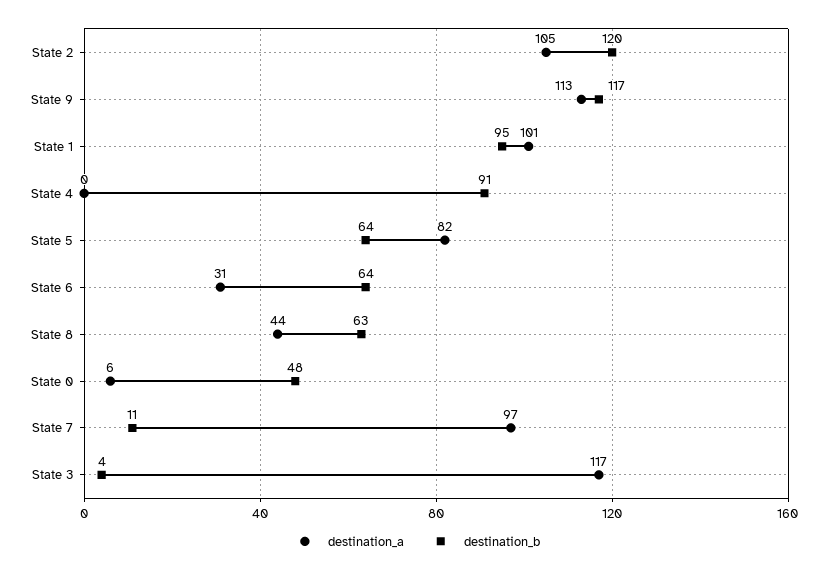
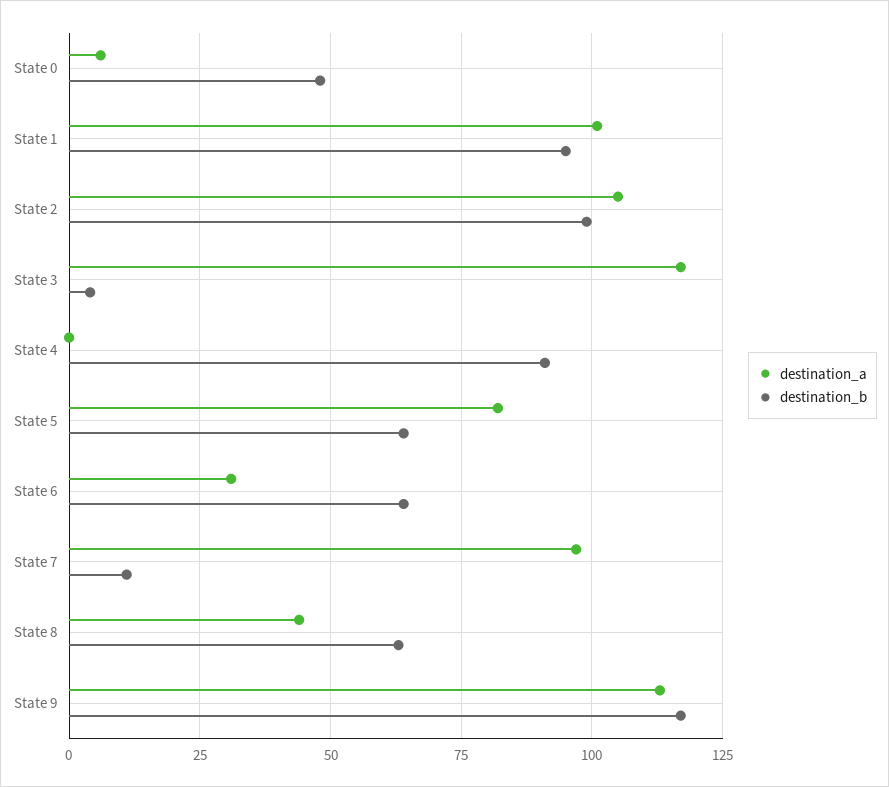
destination_b, State 2: 120 -> 100

